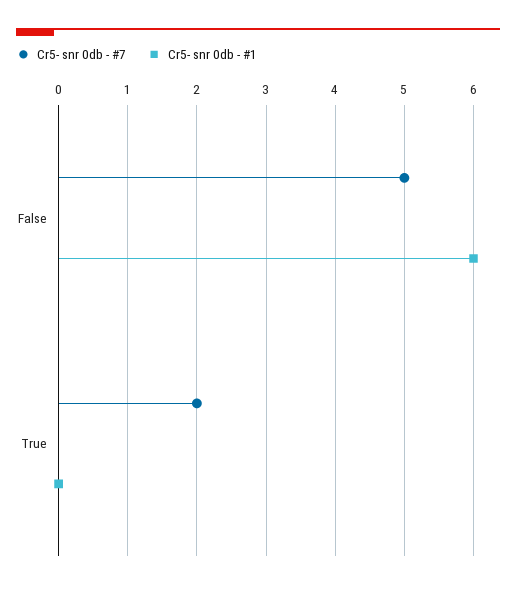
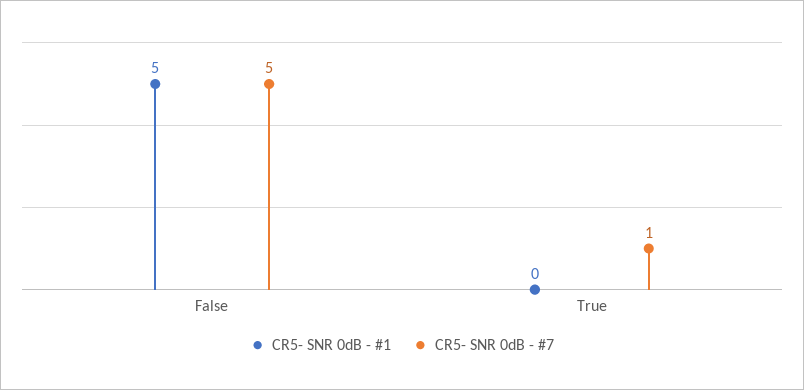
Cr5- snr 0db - #1, False: 6 -> 5
Cr5- snr 0db - #7, True: 2 -> 1

